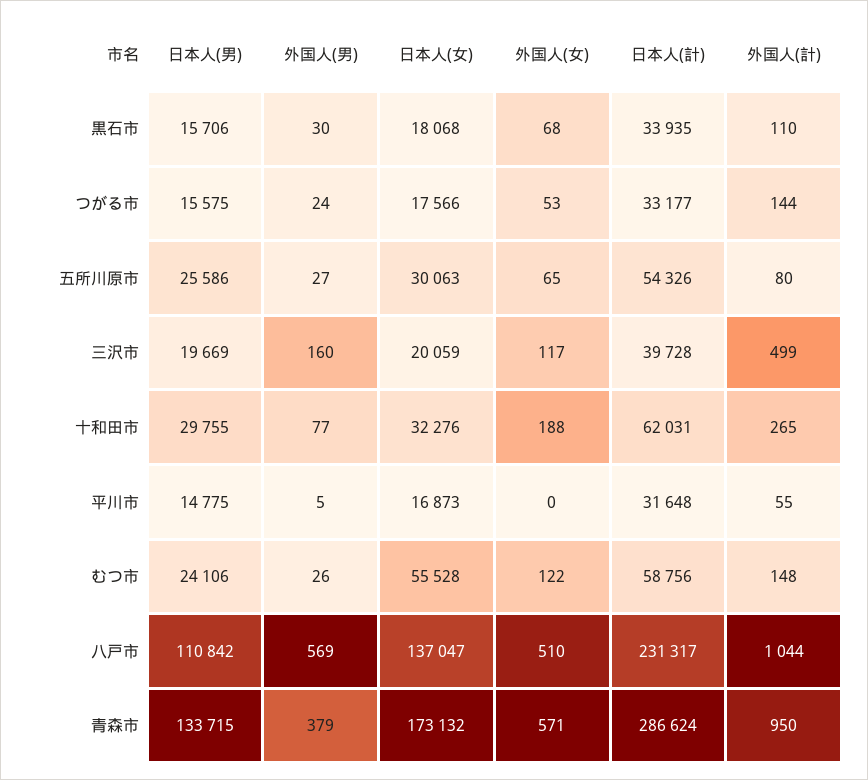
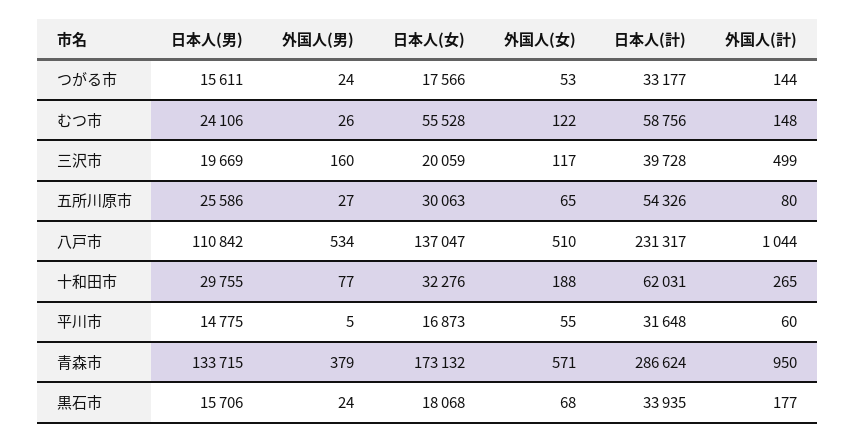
外国人(男), 黒石市: 30 -> 24
外国人(計), 黒石市: 110 -> 177
日本人(男), つがる市: 15575 -> 15611
外国人(女), 平川市: 0 -> 55
外国人(計), 平川市: 55 -> 60
外国人(男), 八戸市: 569 -> 534

